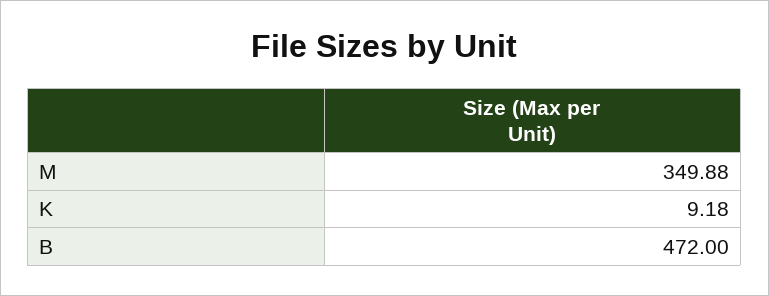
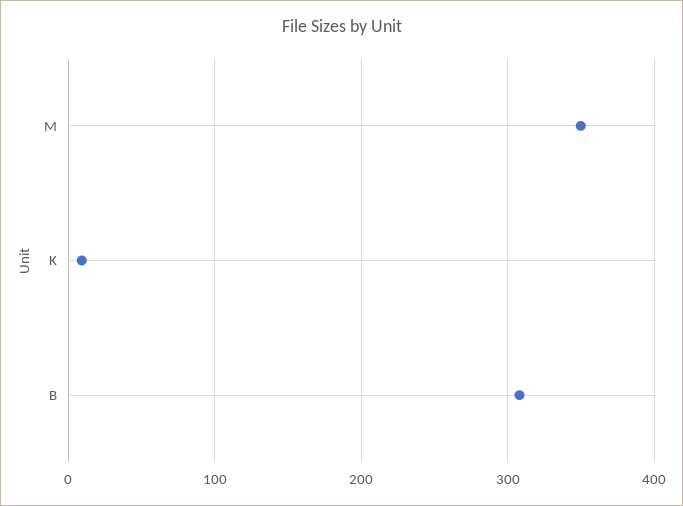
B: 472 -> 310

